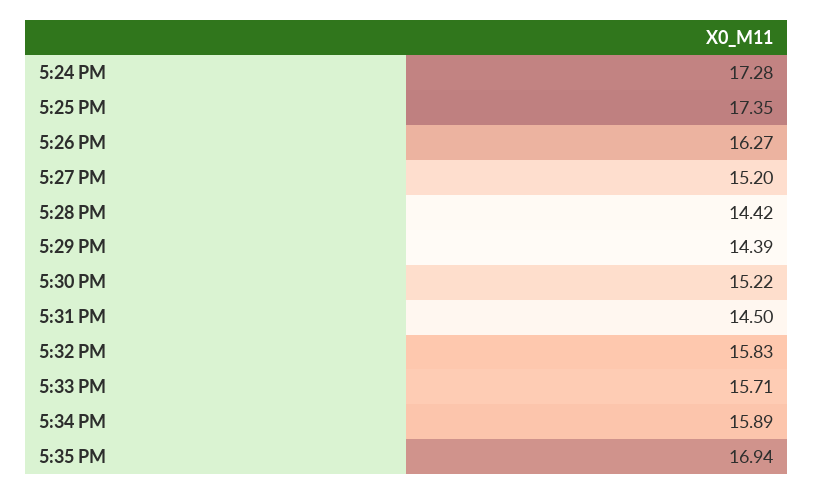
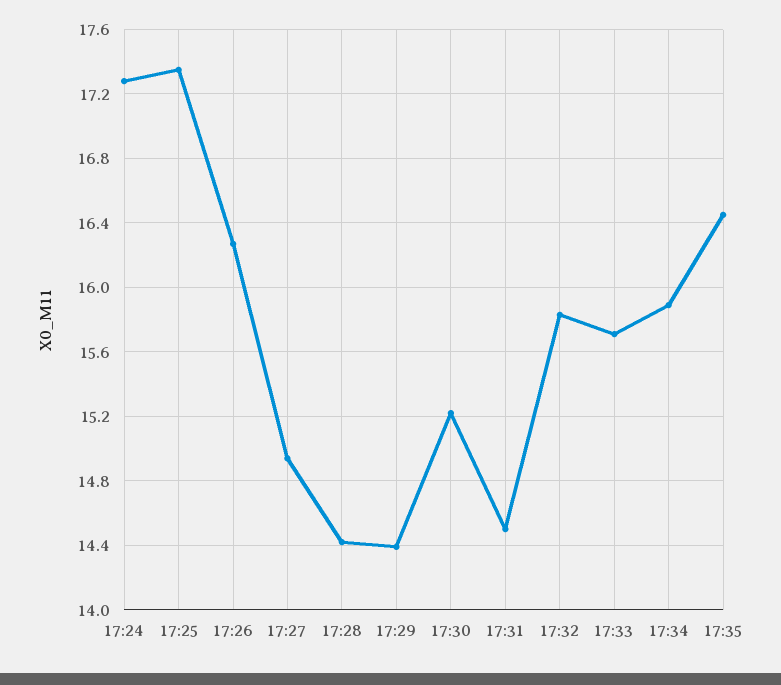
5:27 PM: 15.2 -> 14.95
5:35 PM: 16.94 -> 16.45

